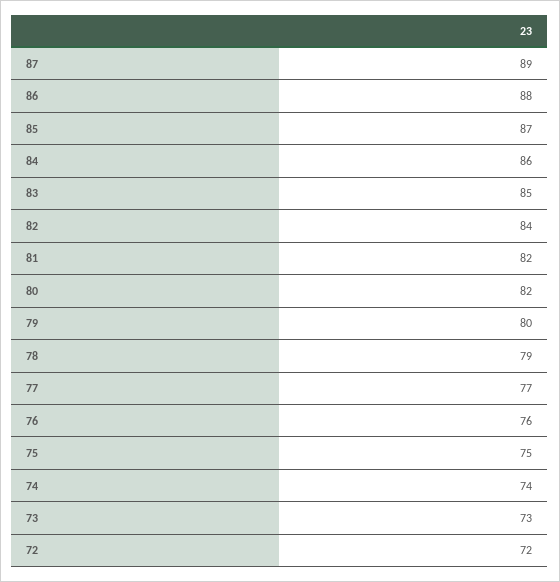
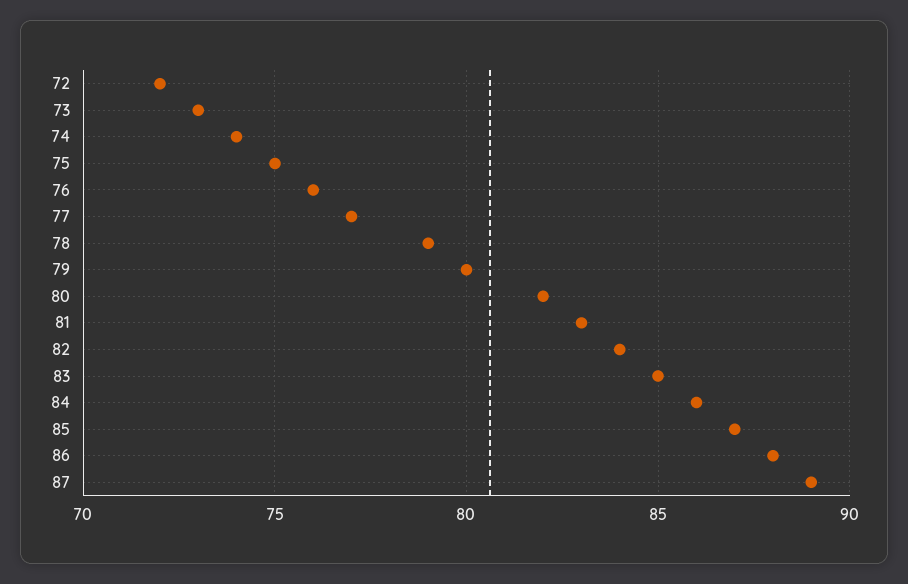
81: 82 -> 83

